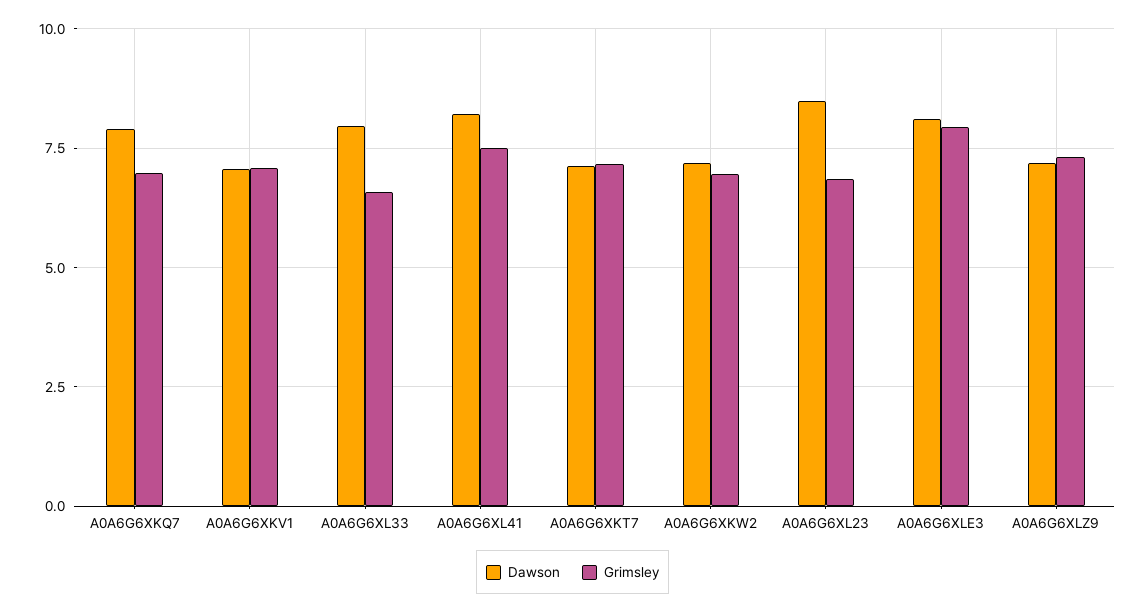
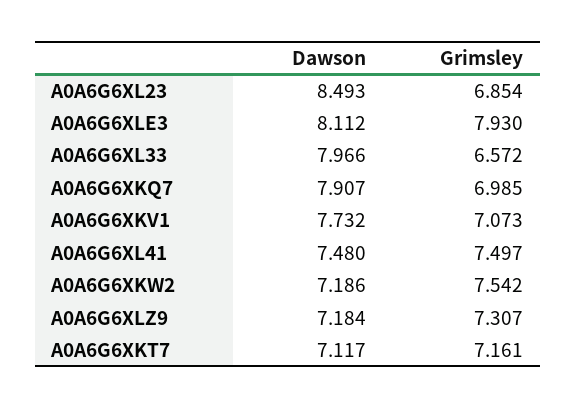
Dawson, A0A6G6XKV1: 7 -> 7.732
Dawson, A0A6G6XL41: 8.25 -> 7.48
Grimsley, A0A6G6XKW2: 7 -> 7.542

